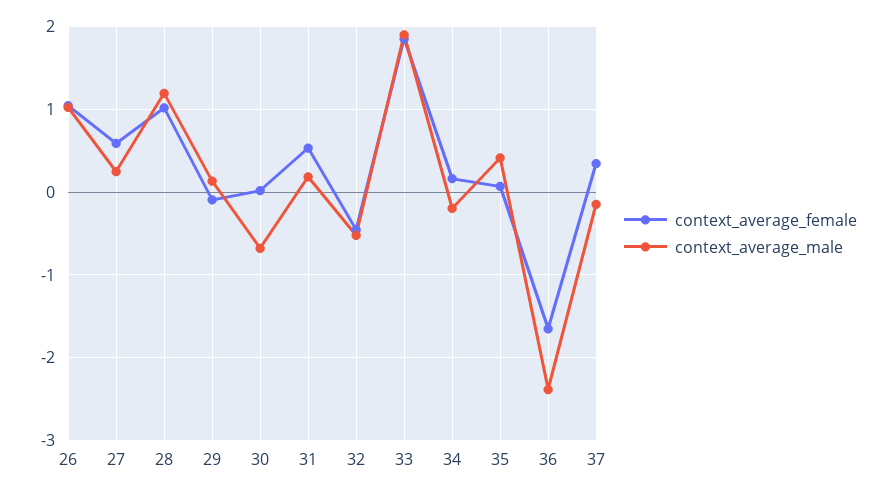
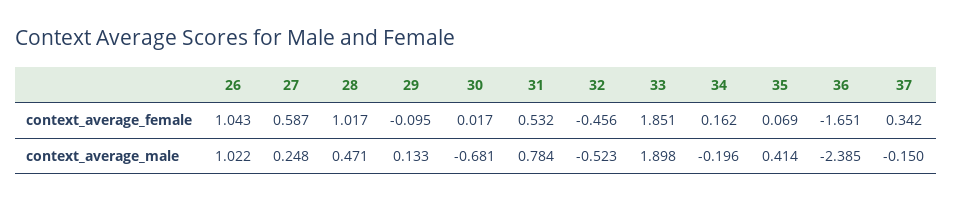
context_average_male, 28: 1.2 -> 0.471
context_average_male, 31: 0.2 -> 0.784

